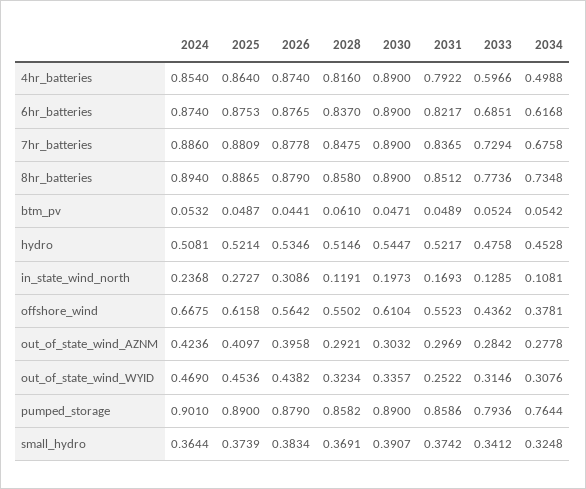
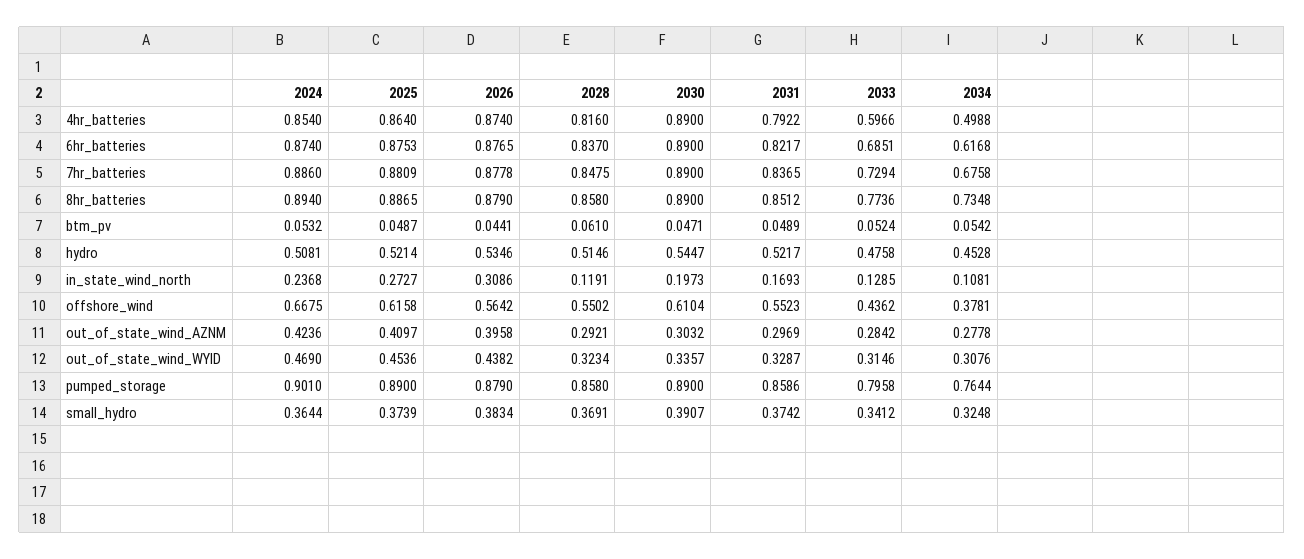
2031, out_of_state_wind_WYID: 0.2522 -> 0.3287
2028, pumped_storage: 0.8582 -> 0.858
2033, pumped_storage: 0.7936 -> 0.7958

